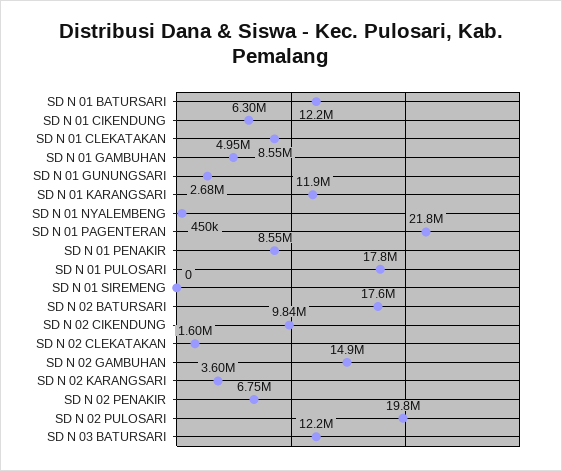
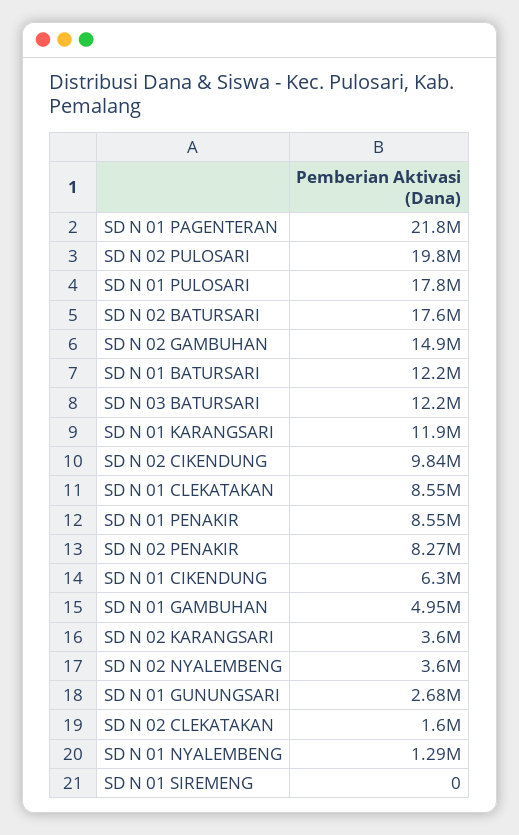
SD N 01 NYALEMBENG: 450000 -> 1290000
SD N 02 PENAKIR: 6750000 -> 8270000
SD N 02 NYALEMBENG: none -> 3600000

